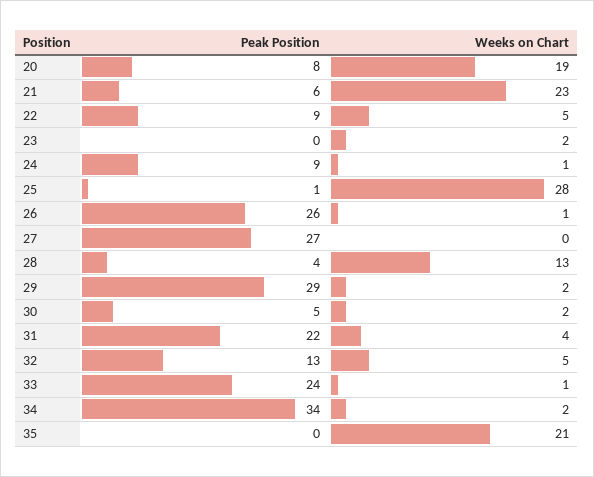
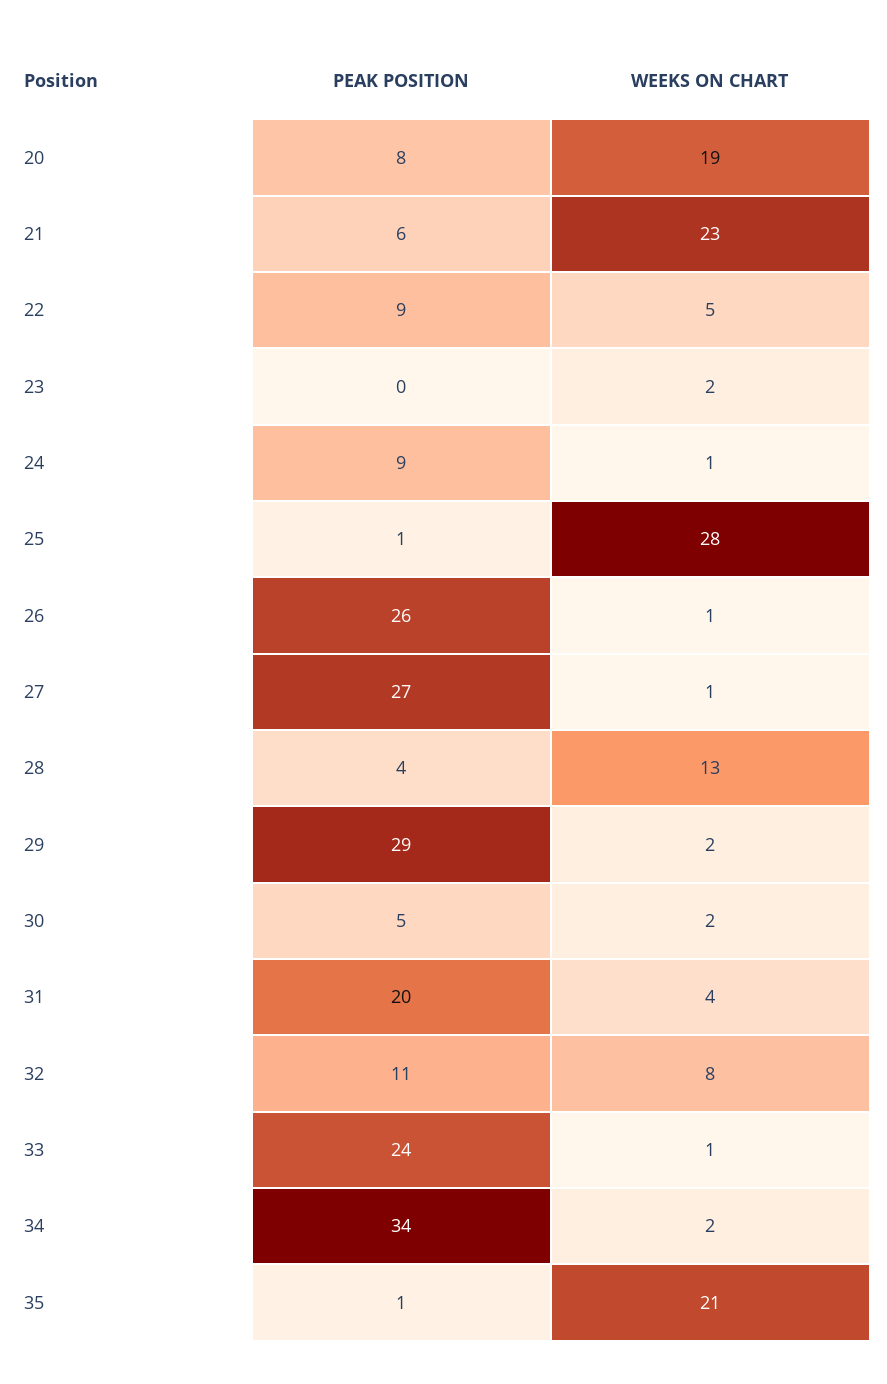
Weeks on Chart, 27: 0 -> 1
Peak Position, 31: 22 -> 20
Peak Position, 32: 13 -> 11
Weeks on Chart, 32: 5 -> 8
Peak Position, 35: 0 -> 1

